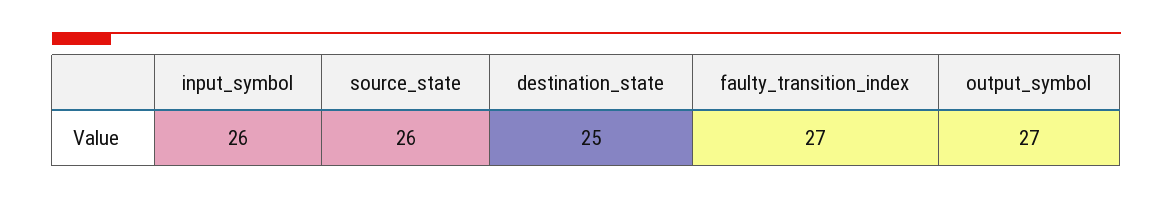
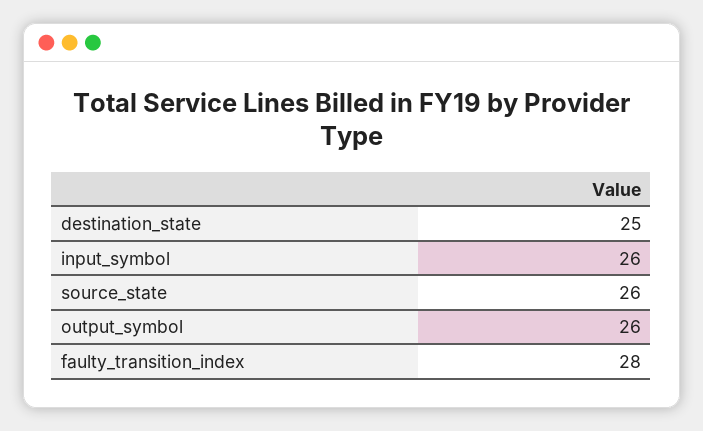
faulty_transition_index: 27 -> 28
output_symbol: 27 -> 26

